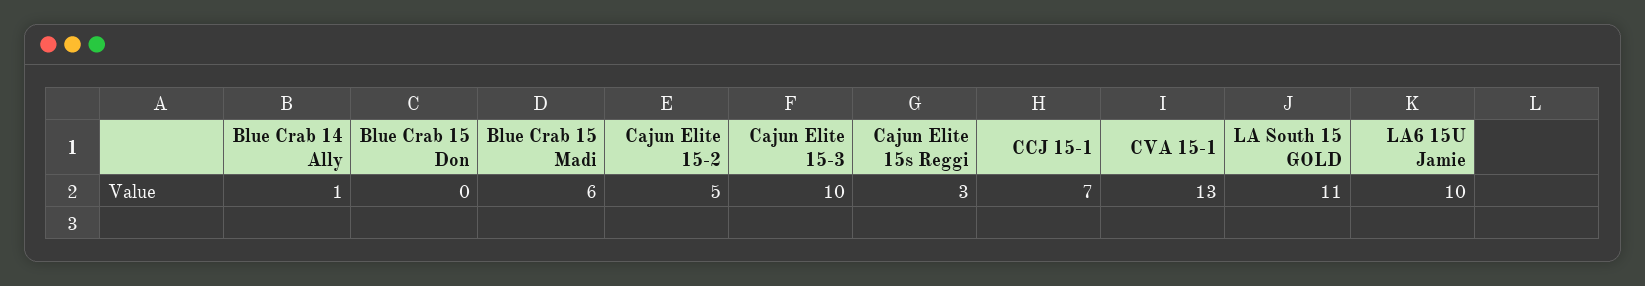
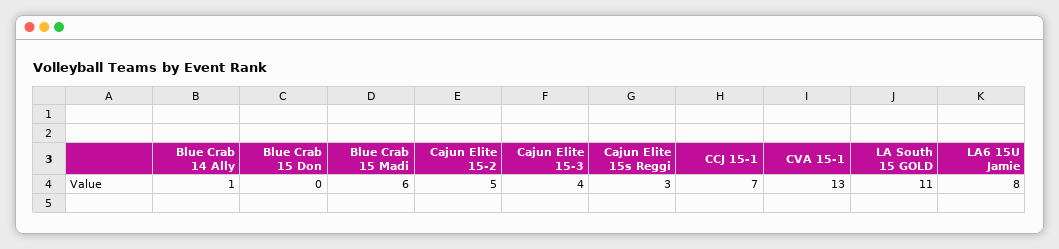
Cajun Elite 15-3: 10 -> 4
LA6 15U Jamie: 10 -> 8

